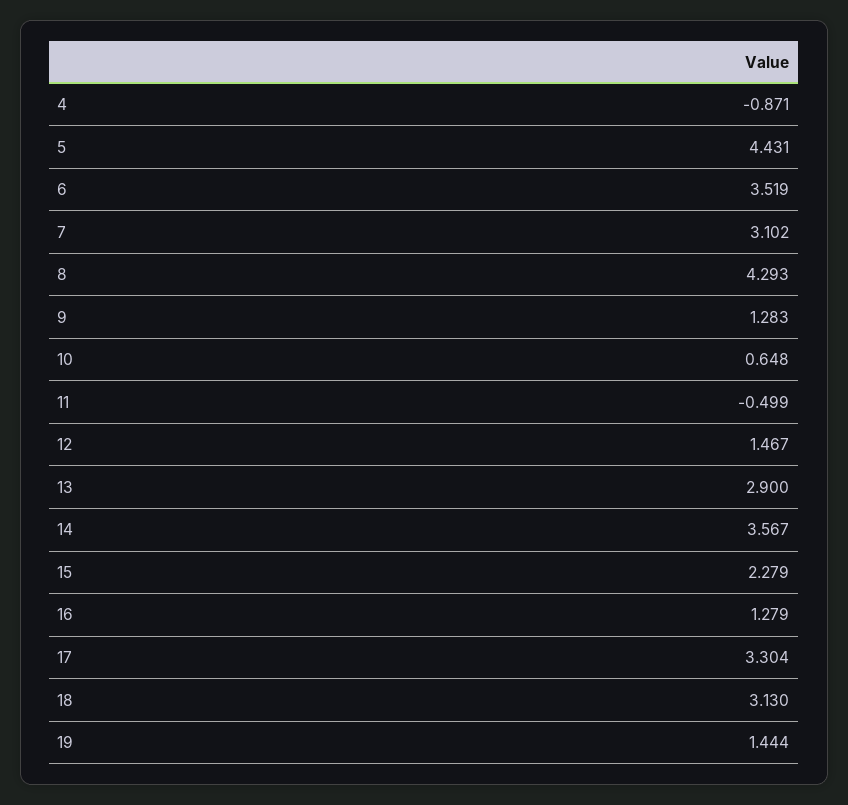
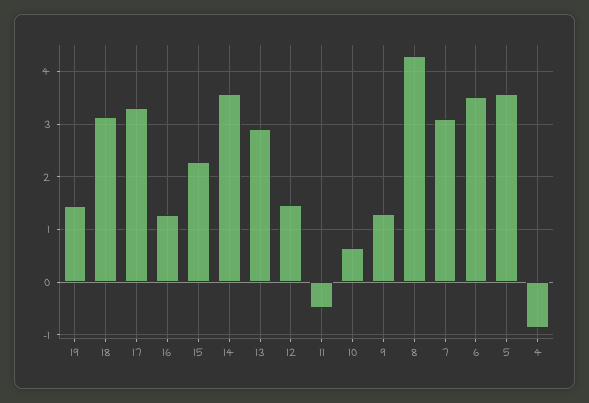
5: 4.431 -> 3.6

